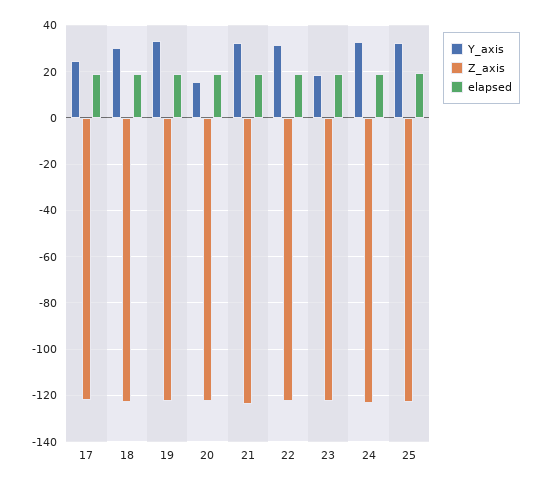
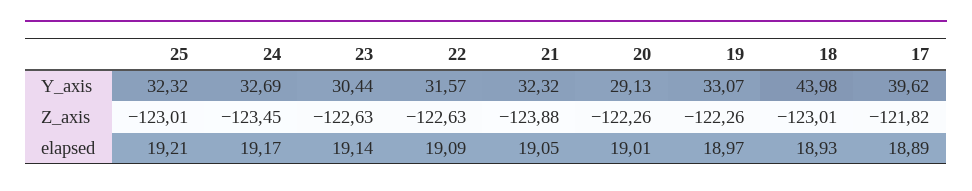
Y_axis, 17: 25 -> 39.62
Y_axis, 18: 30 -> 43.98
Y_axis, 20: 15 -> 29.13
Y_axis, 23: 20 -> 30.44

